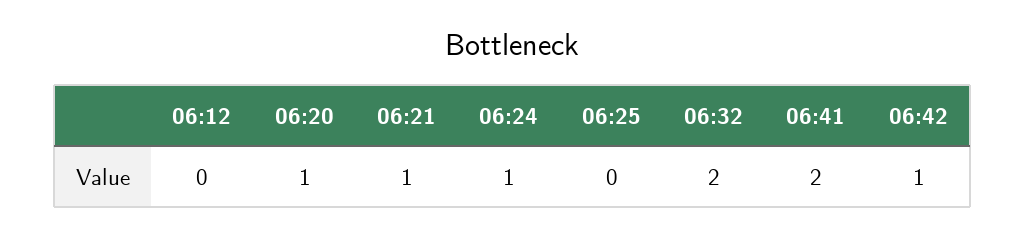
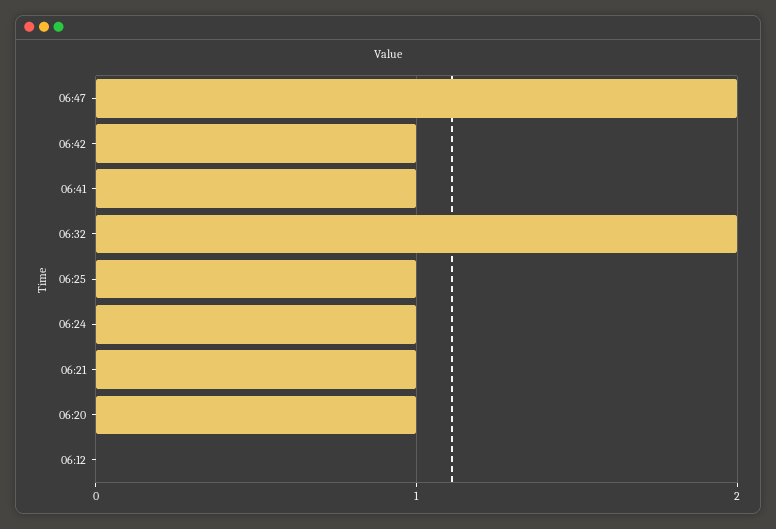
06:25: 0 -> 1
06:41: 2 -> 1
06:47: none -> 2

